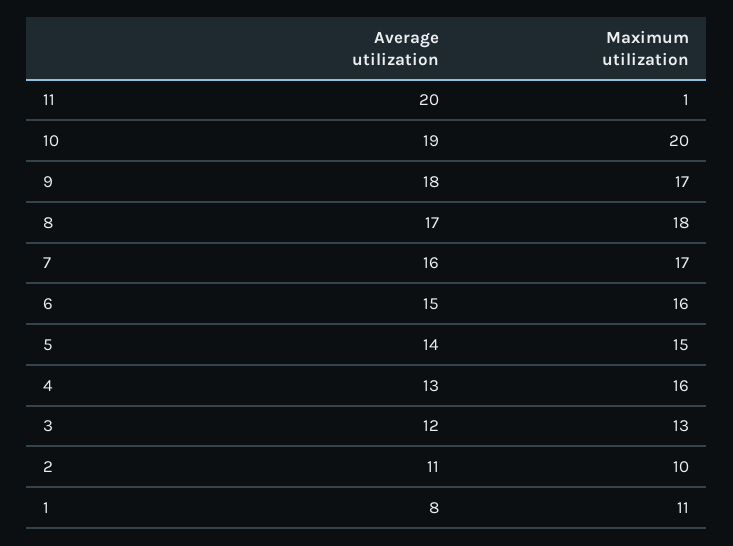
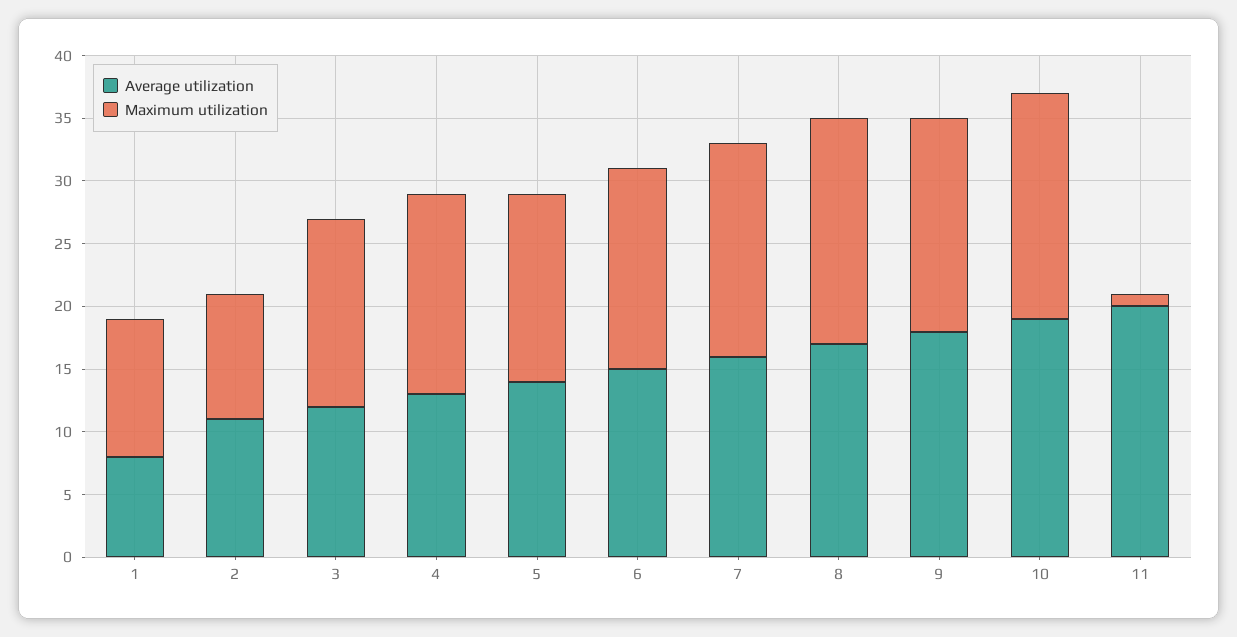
Maximum utilization, 10: 20 -> 18
Maximum utilization, 3: 13 -> 15

